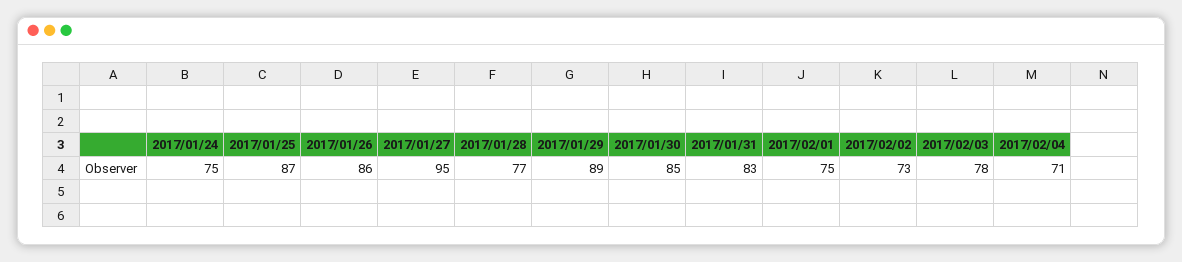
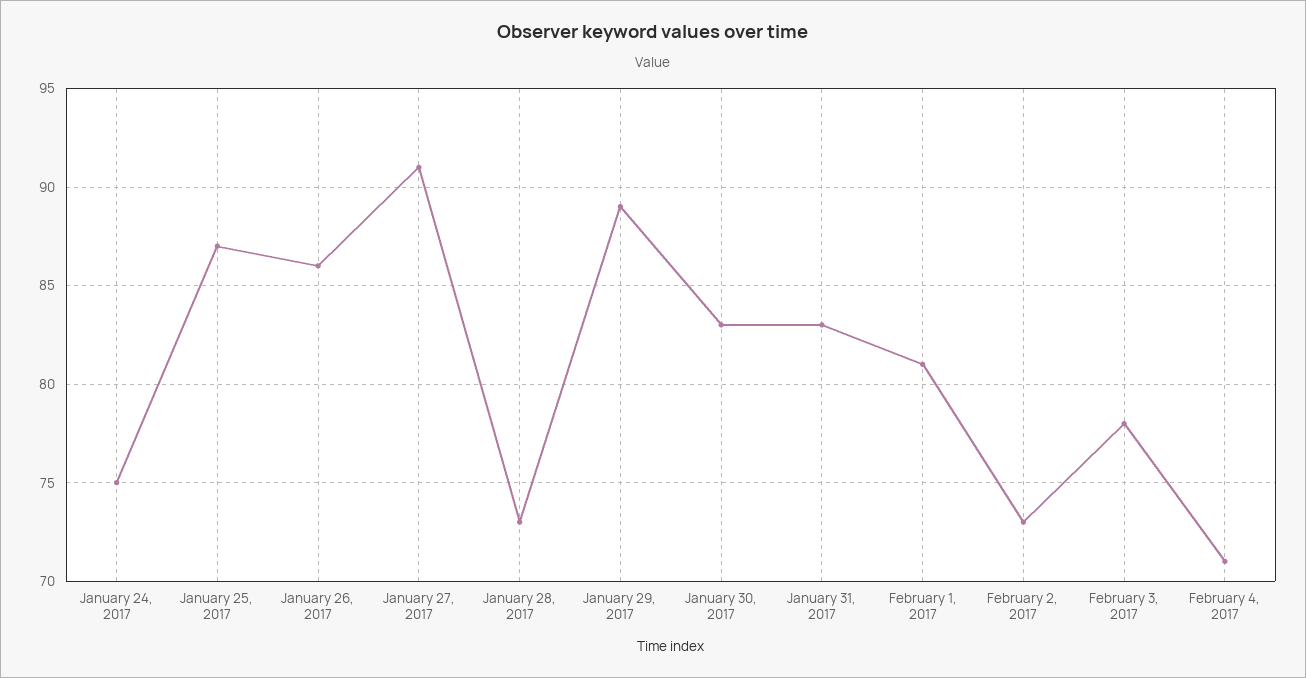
2017/01/27: 95 -> 91
2017/01/28: 77 -> 73
2017/01/30: 85 -> 83
2017/02/01: 75 -> 81

